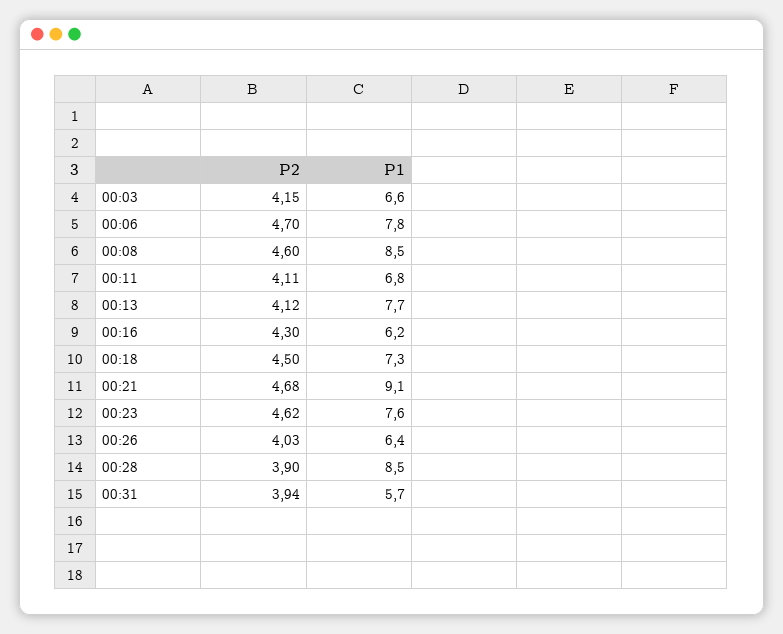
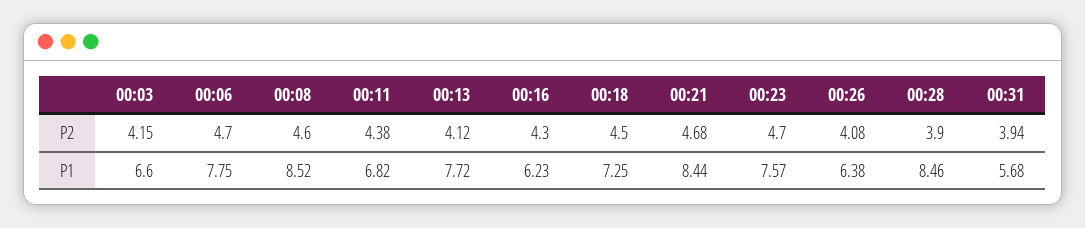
P2, 00:11: 4.11 -> 4.38
P1, 00:21: 9.1 -> 8.44
P2, 00:23: 4.62 -> 4.7
P2, 00:26: 4.03 -> 4.08

